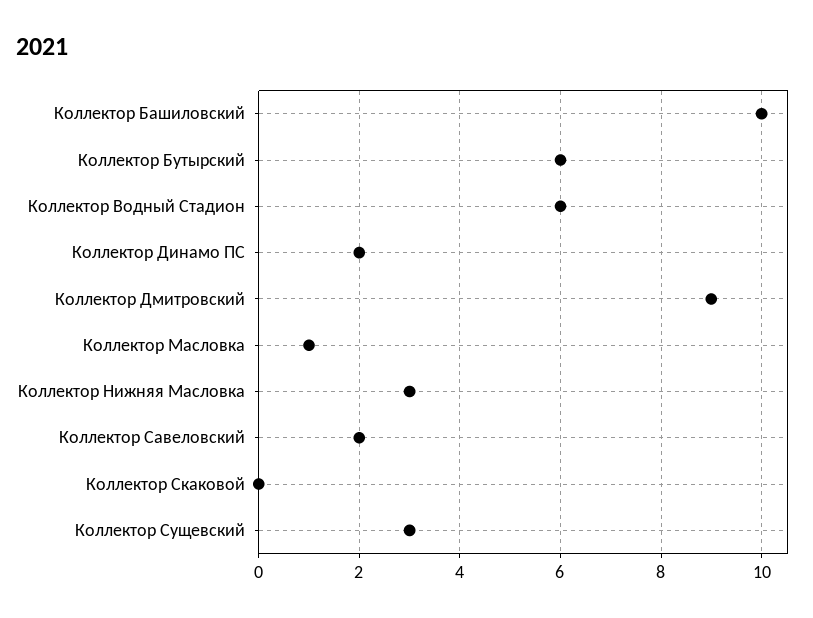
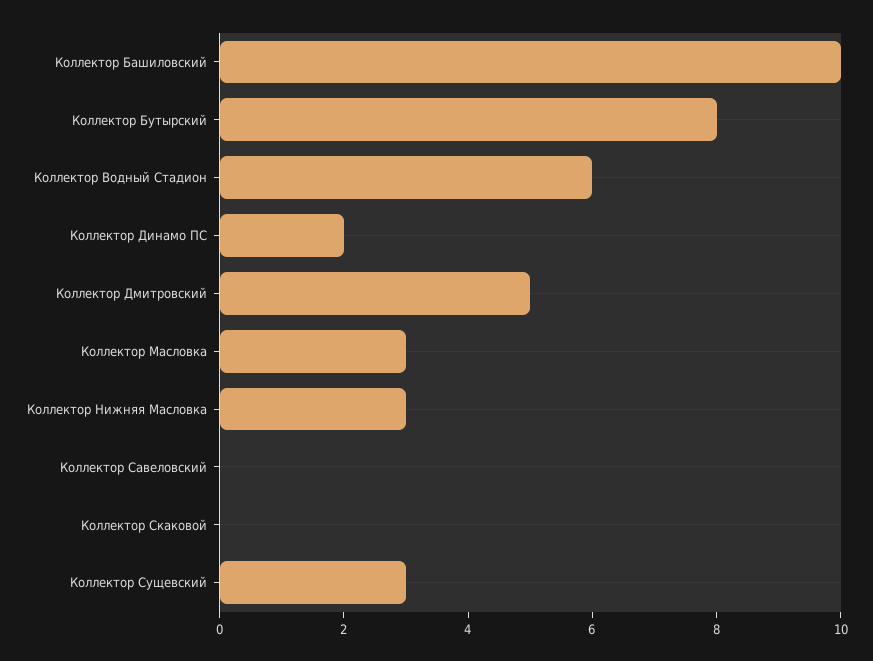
Коллектор Бутырский: 6 -> 8
Коллектор Дмитровский: 9 -> 5
Коллектор Масловка: 1 -> 3
Коллектор Савеловский: 2 -> 0

